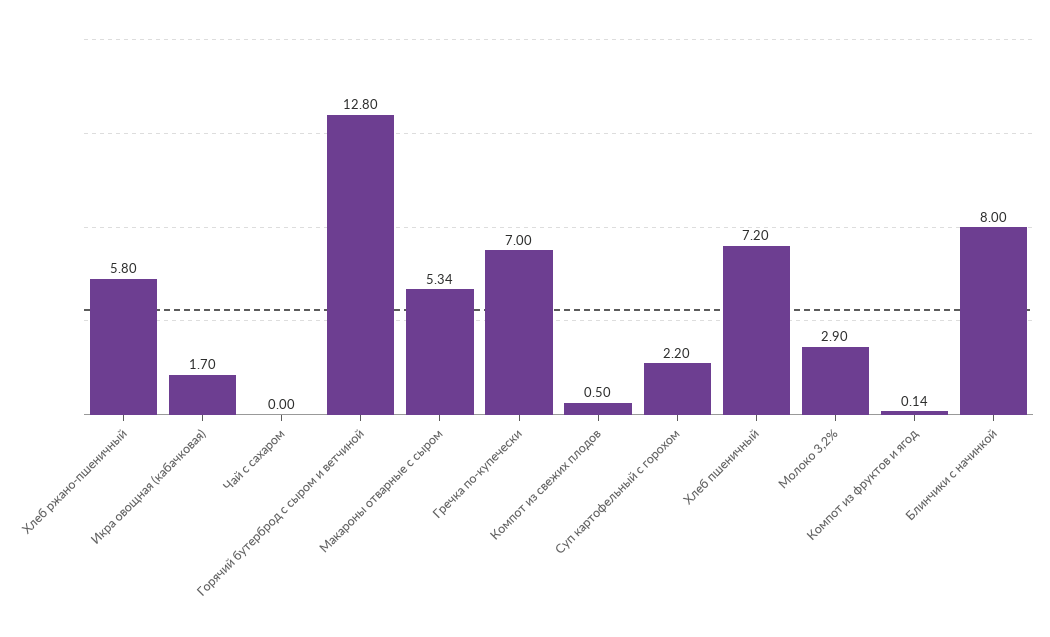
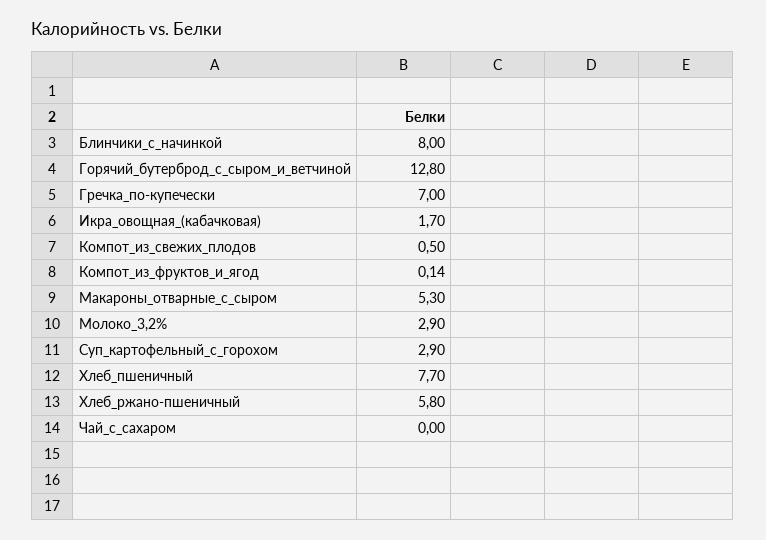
Макароны отварные с сыром: 5.34 -> 5.3
Суп картофельный с горохом: 2.2 -> 2.9
Хлеб пшеничный: 7.2 -> 7.7

